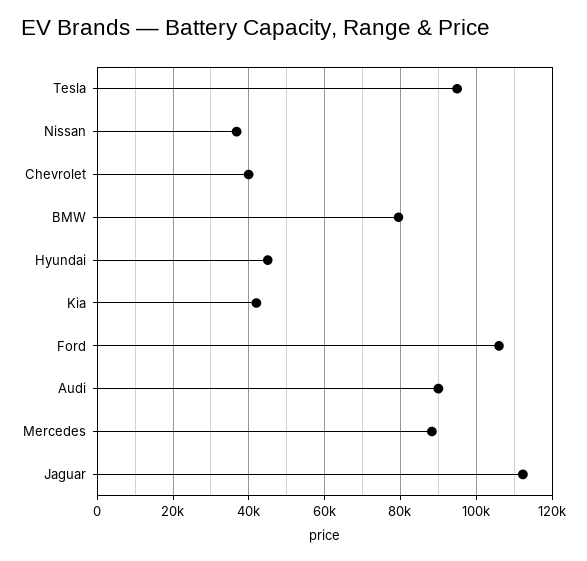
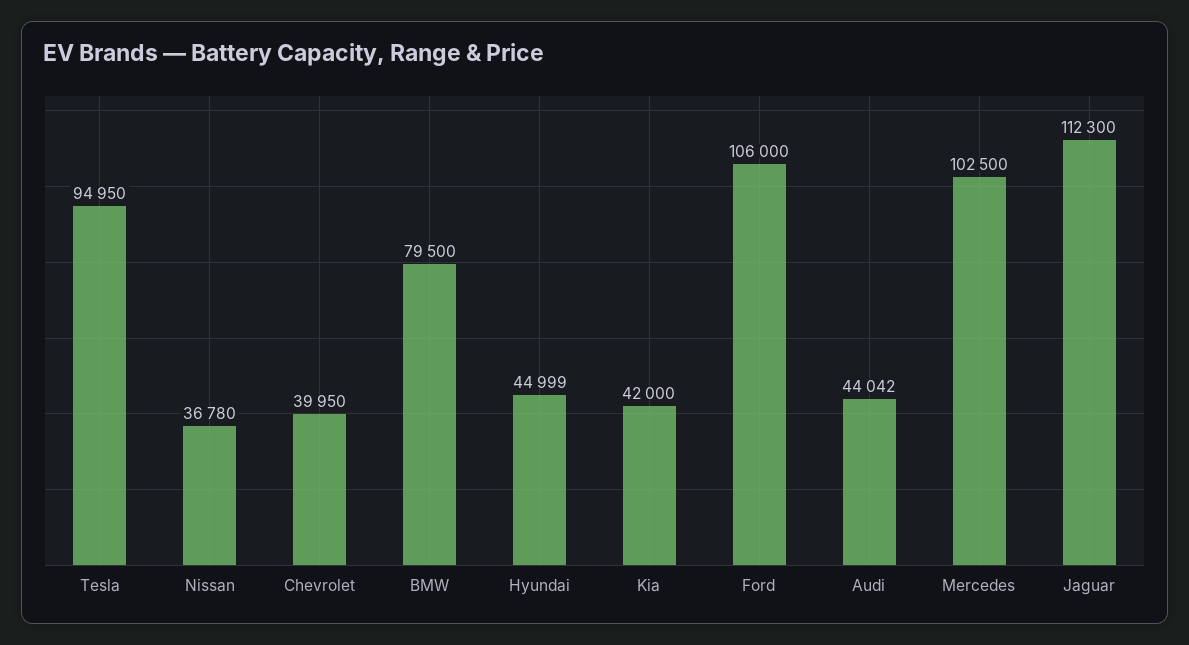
Audi: 90000 -> 44042
Mercedes: 88000 -> 102500

